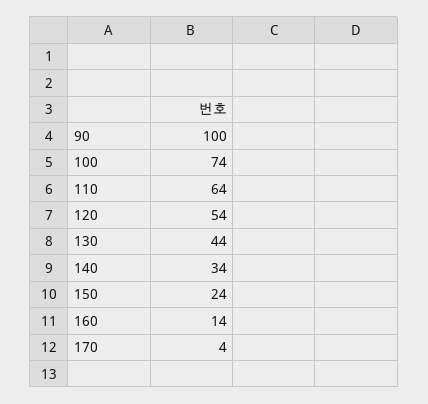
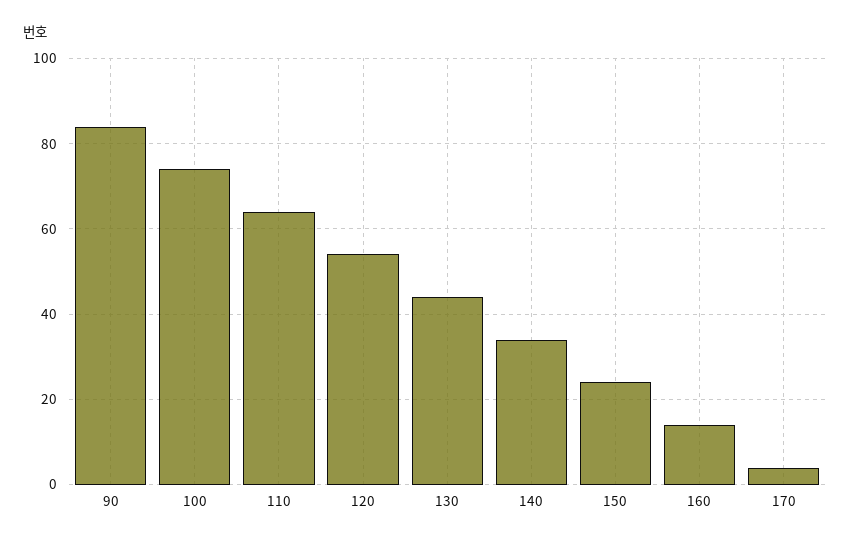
90: 100 -> 85

